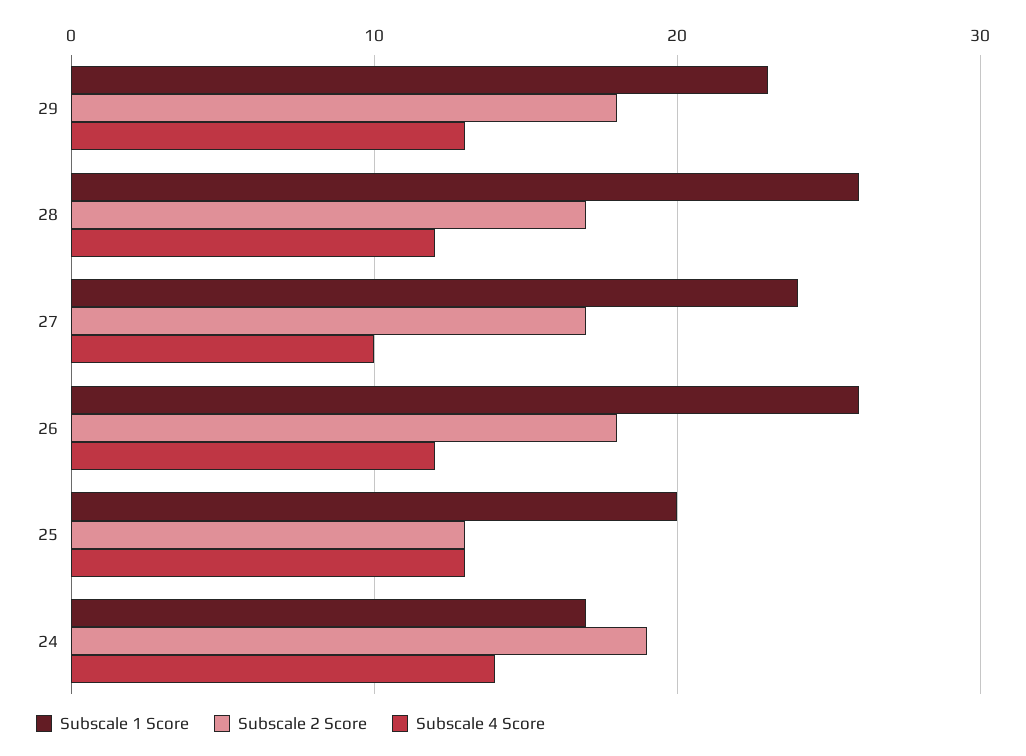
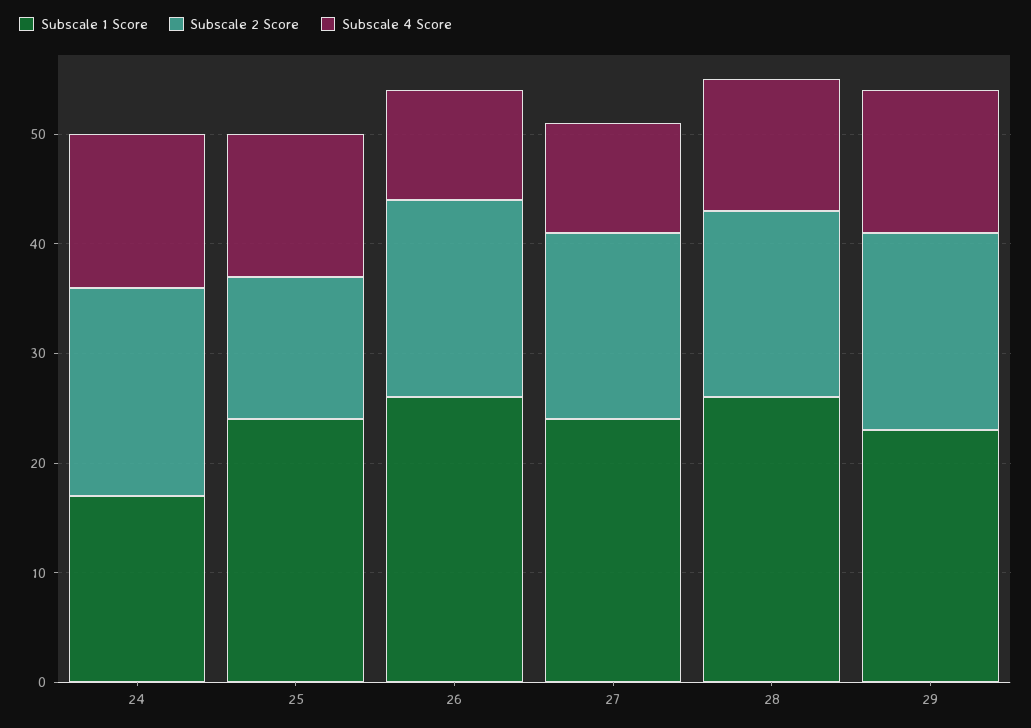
Subscale 4 Score, 26: 12 -> 10
Subscale 1 Score, 25: 20 -> 24

